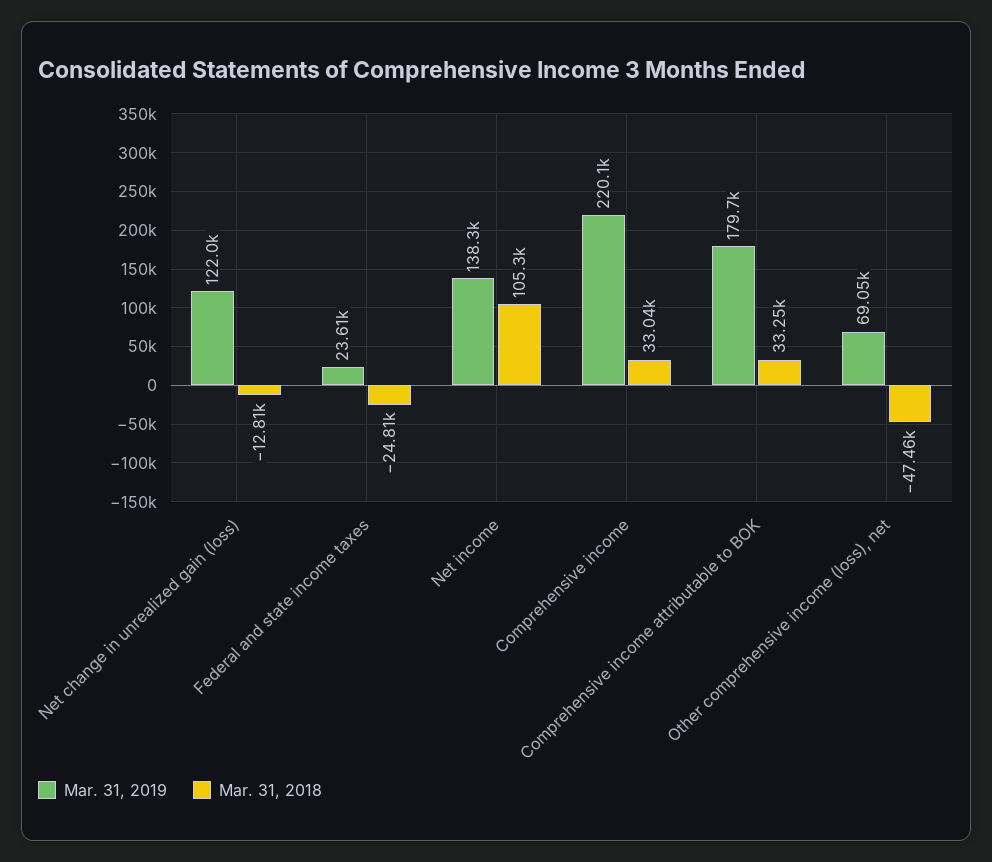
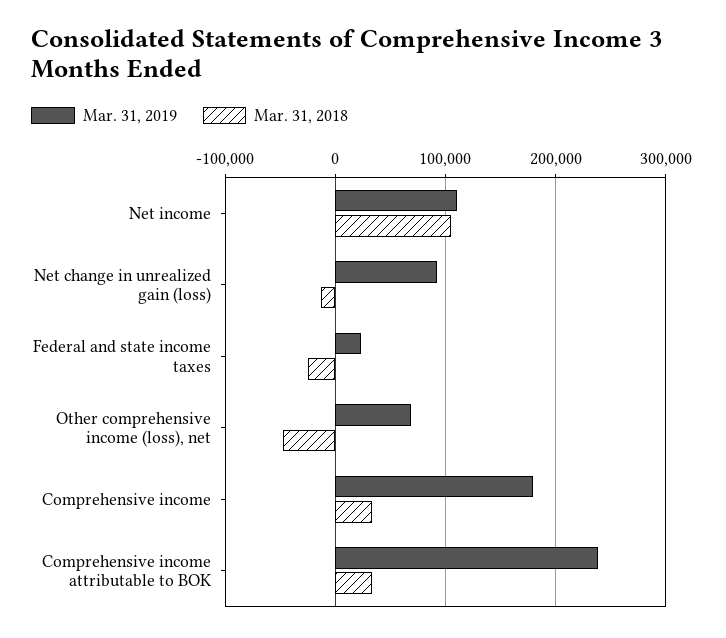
Mar. 31, 2019, Net change in unrealized gain (loss): 122000 -> 90000
Mar. 31, 2019, Net income: 138300 -> 110000
Mar. 31, 2019, Comprehensive income: 220100 -> 180000
Mar. 31, 2019, Comprehensive income attributable to BOK: 179700 -> 240000

